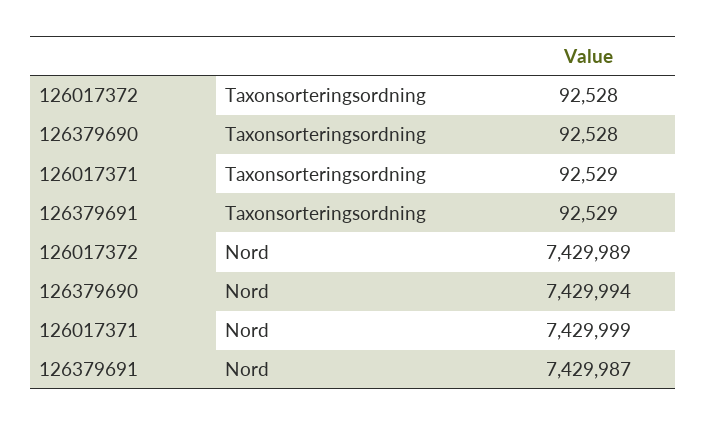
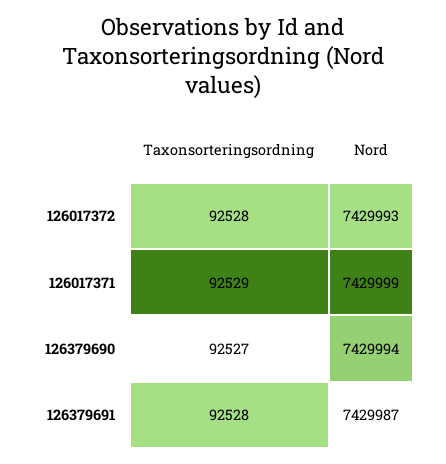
126379690, Taxonsorteringsordning: 92528 -> 92527
126379691, Taxonsorteringsordning: 92529 -> 92528
126017372, Nord: 7429989 -> 7429993

